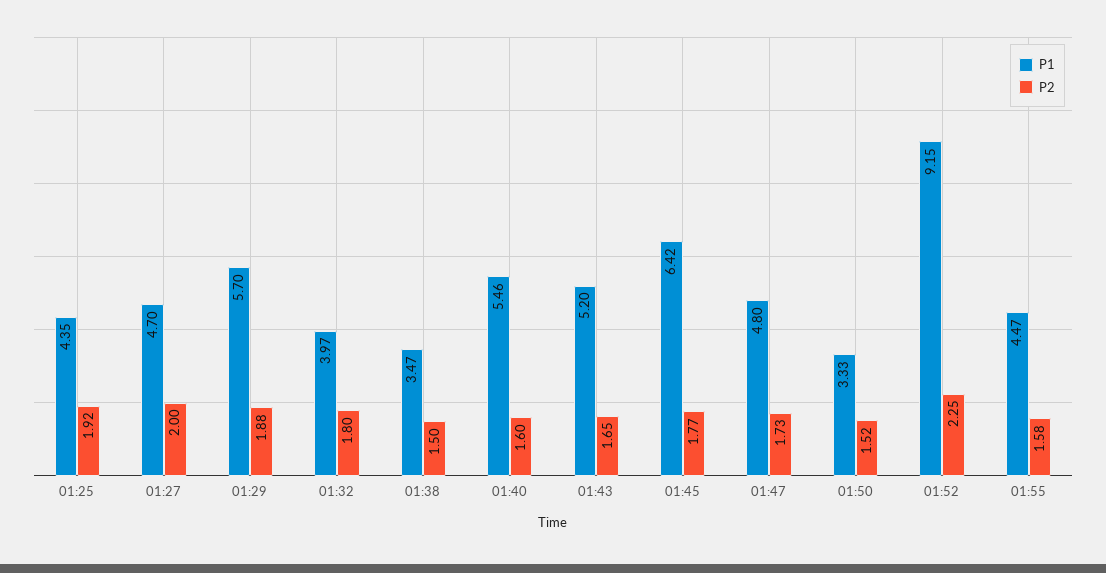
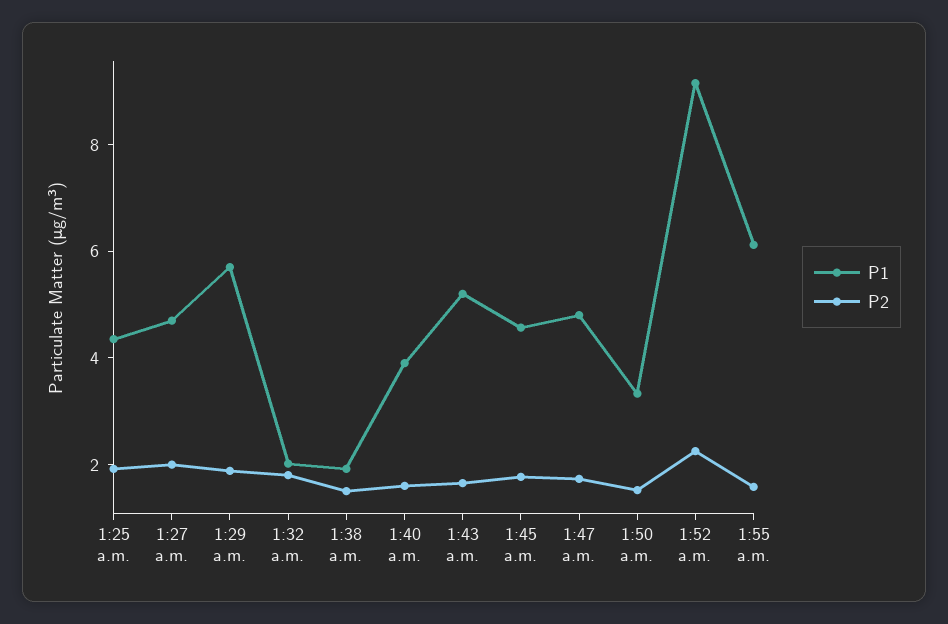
P1, 01:32: 3.97 -> 2
P1, 01:38: 3.47 -> 2
P1, 01:40: 5.46 -> 4
P1, 01:45: 6.42 -> 4.5
P1, 01:55: 4.47 -> 6

